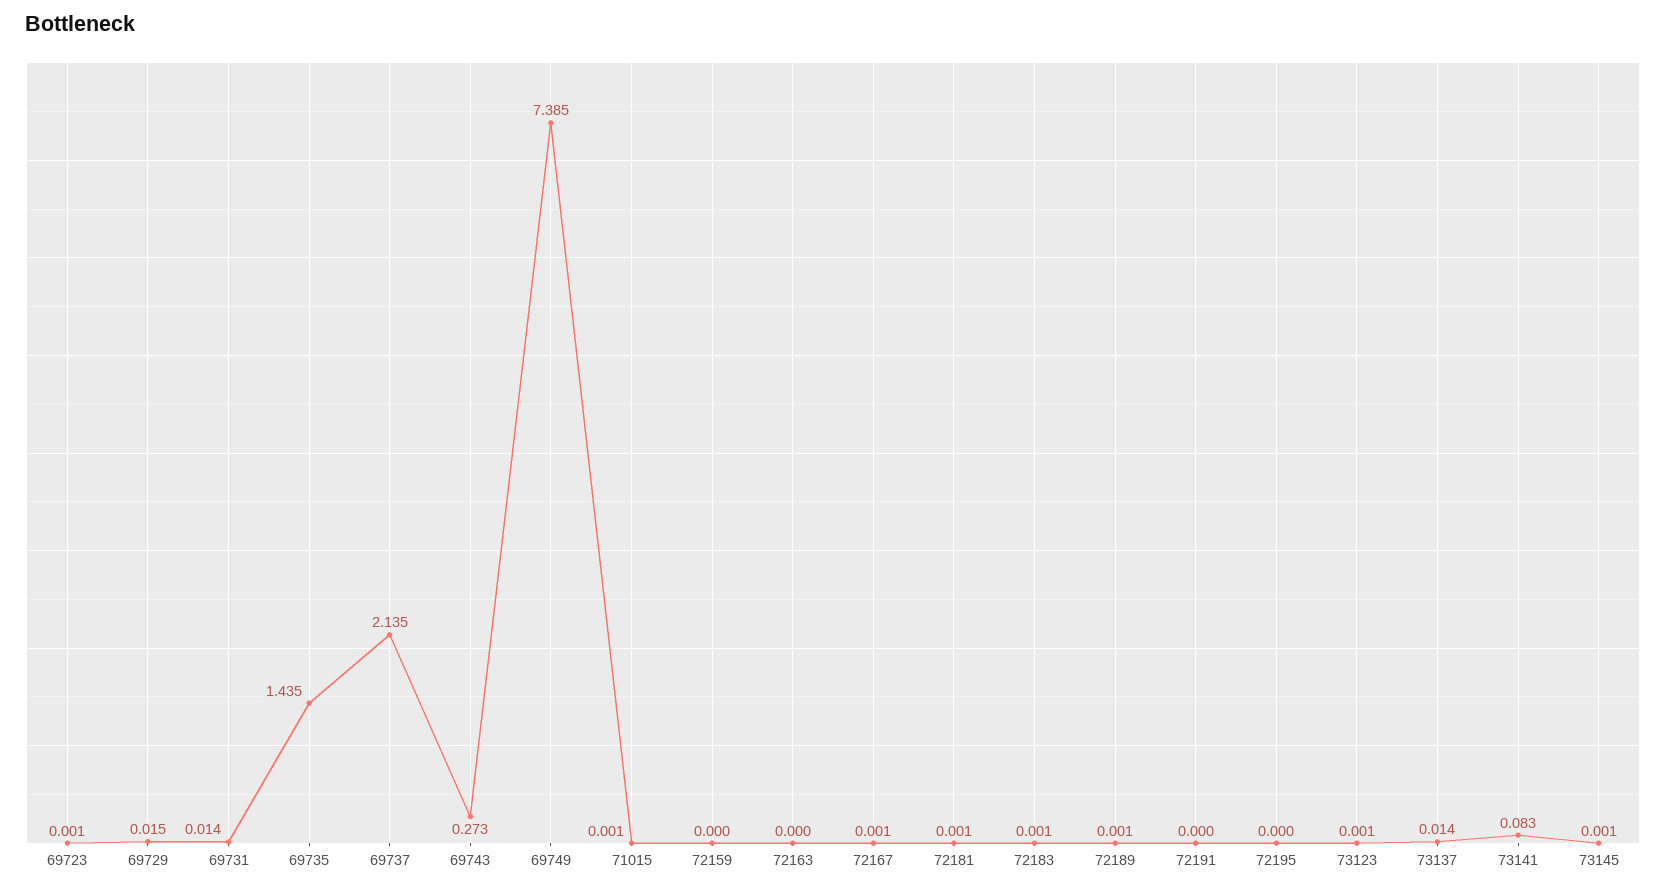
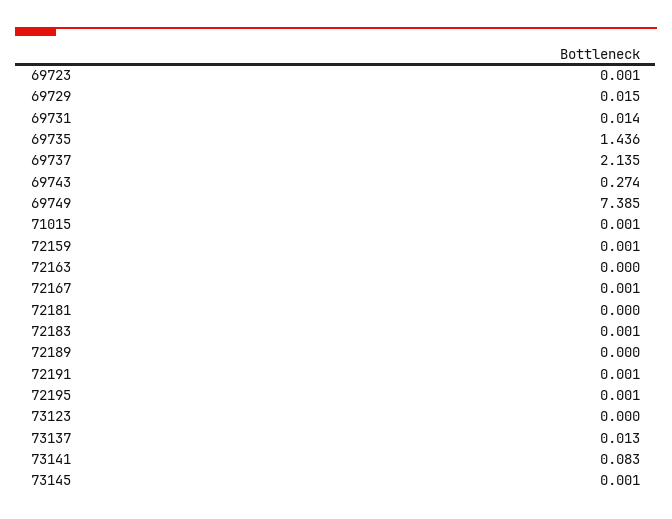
69735: 1.435 -> 1.436
69743: 0.273 -> 0.274
72159: 0 -> 0.001
72181: 0.001 -> 0
72189: 0.001 -> 0
72191: 0 -> 0.001
72195: 0 -> 0.001
73123: 0.001 -> 0
73137: 0.014 -> 0.013

